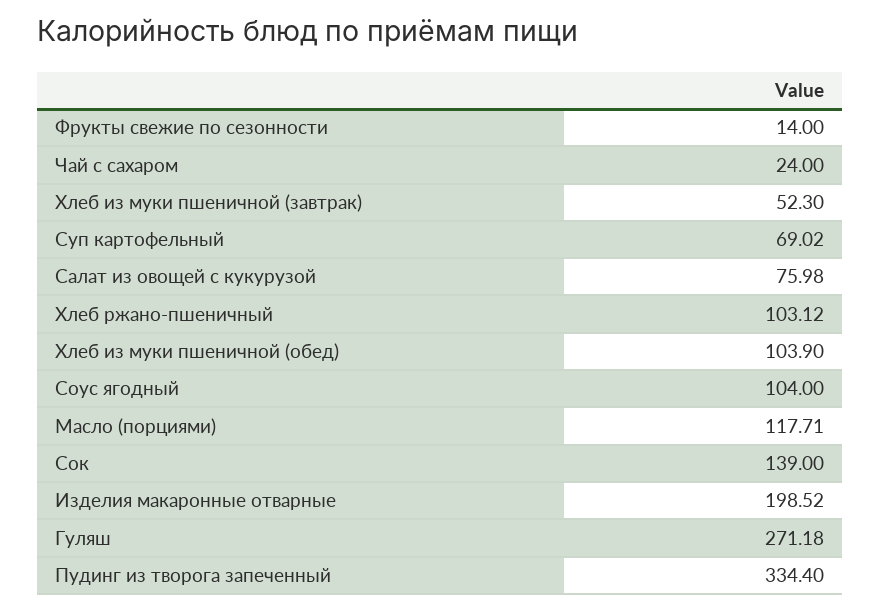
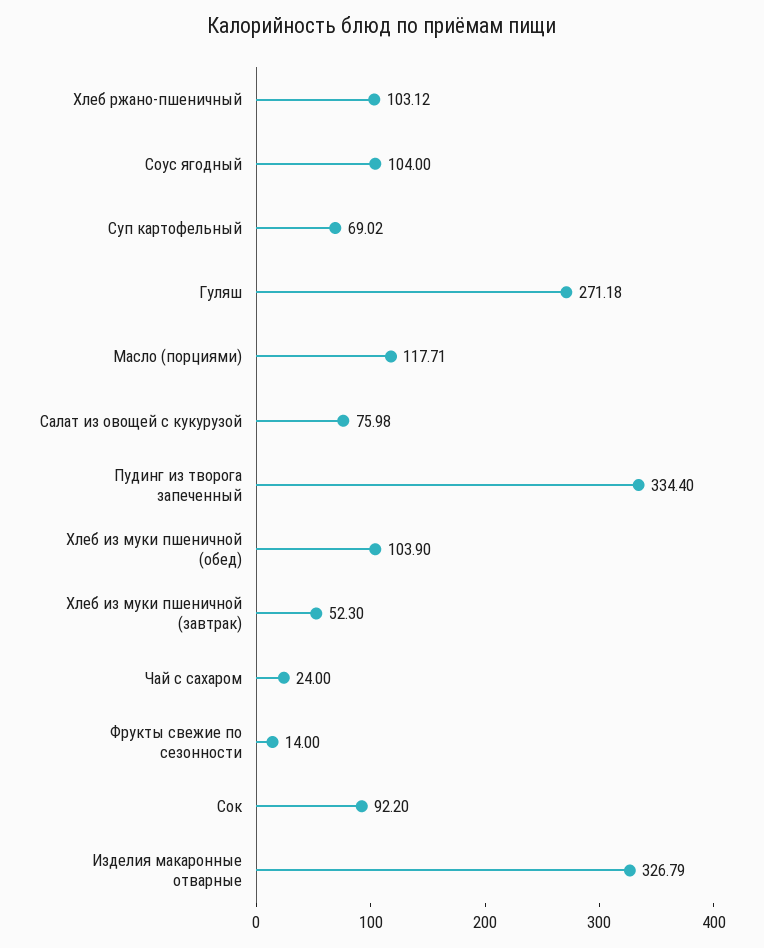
Сок: 139 -> 92.2
Изделия макаронные отварные: 198.52 -> 326.79

